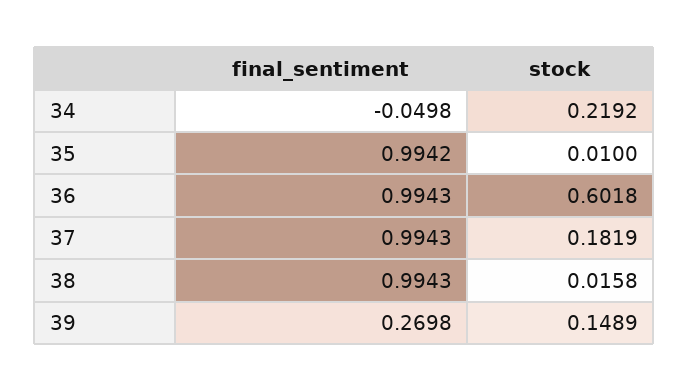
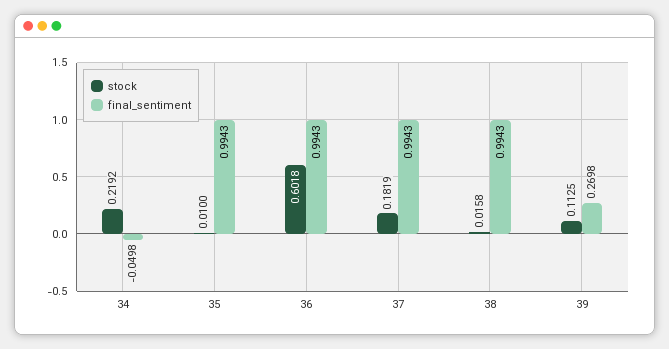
final_sentiment, 35: 0.9942 -> 0.9943
stock, 39: 0.1489 -> 0.1125

